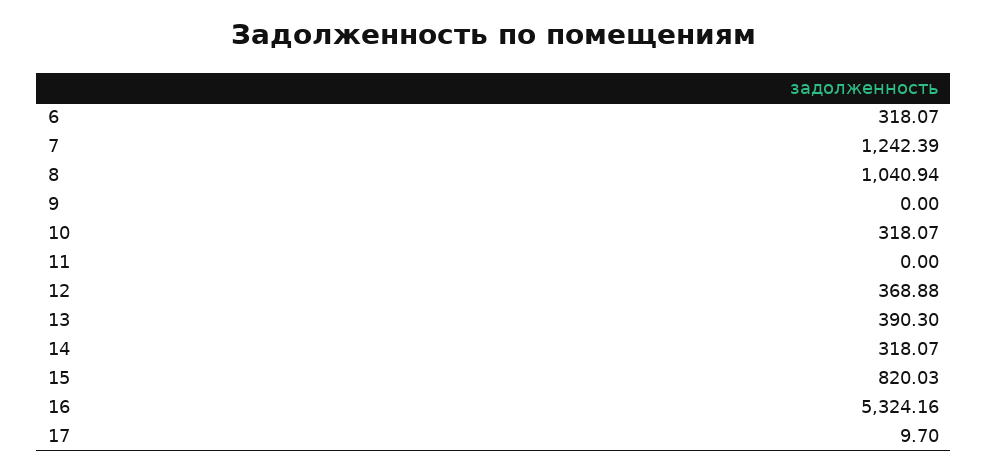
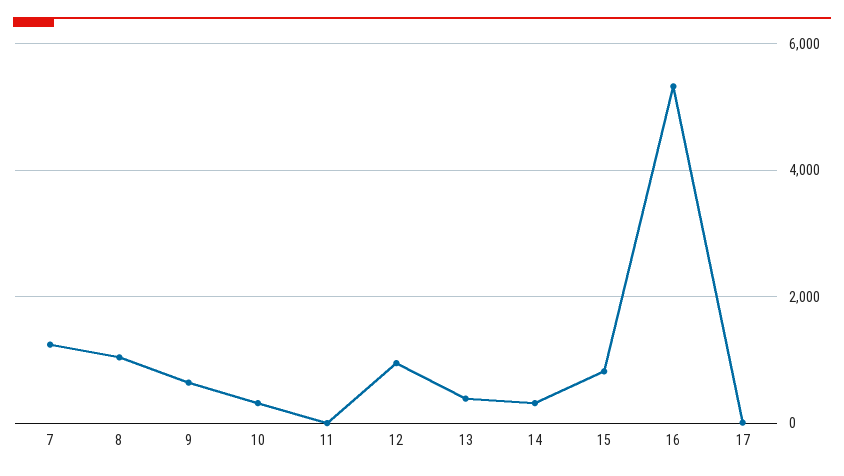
6: 318.07 -> none
9: 0 -> 600
12: 368.88 -> 1000

